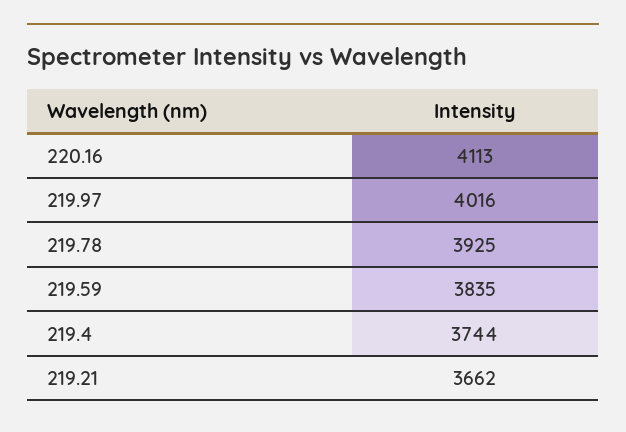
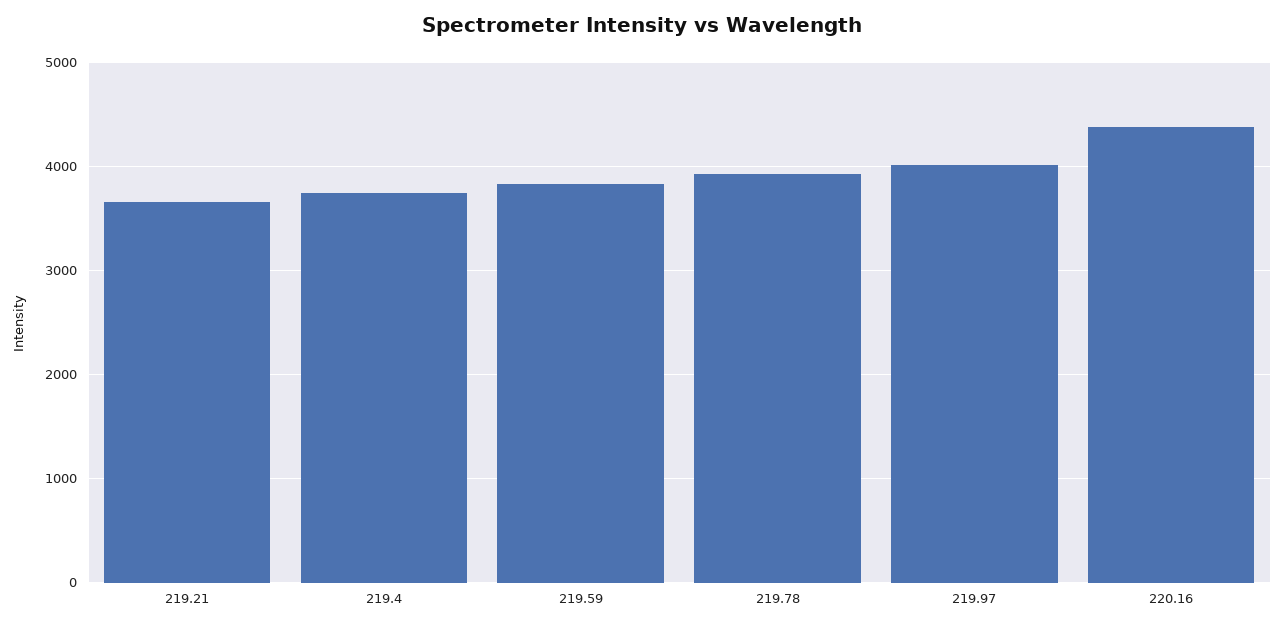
220.16: 4113 -> 4400

